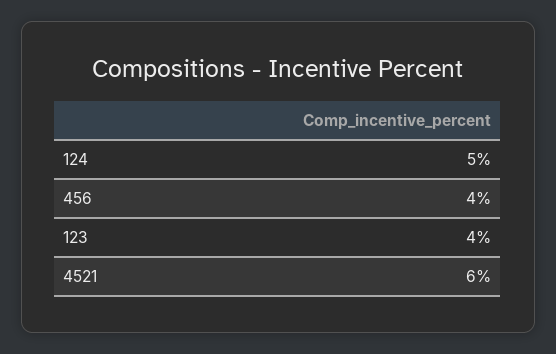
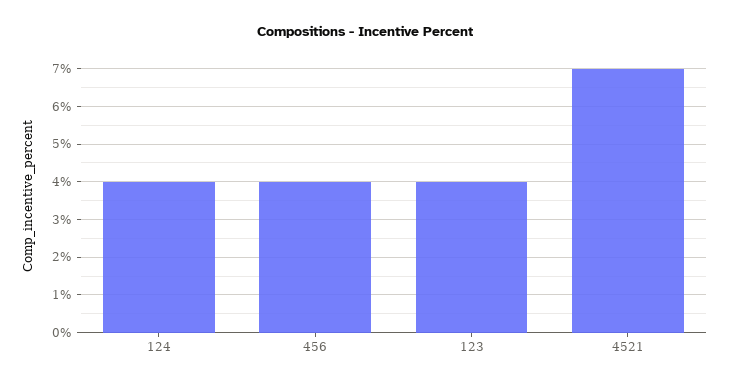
124: 5 -> 4
4521: 6 -> 7

